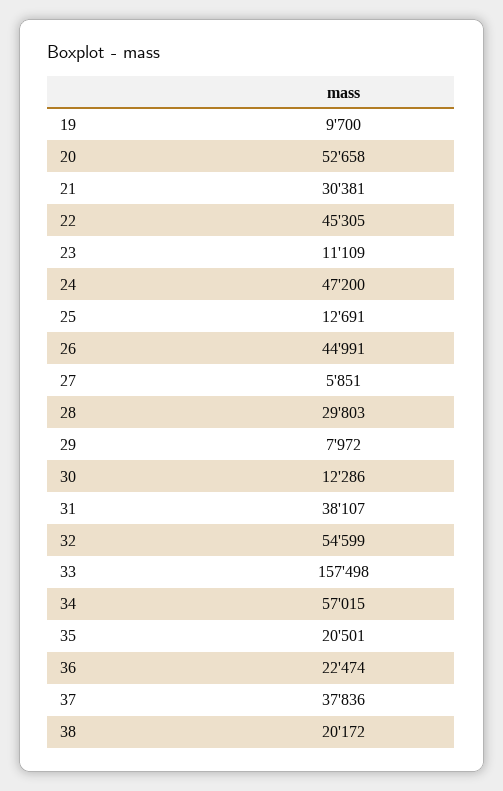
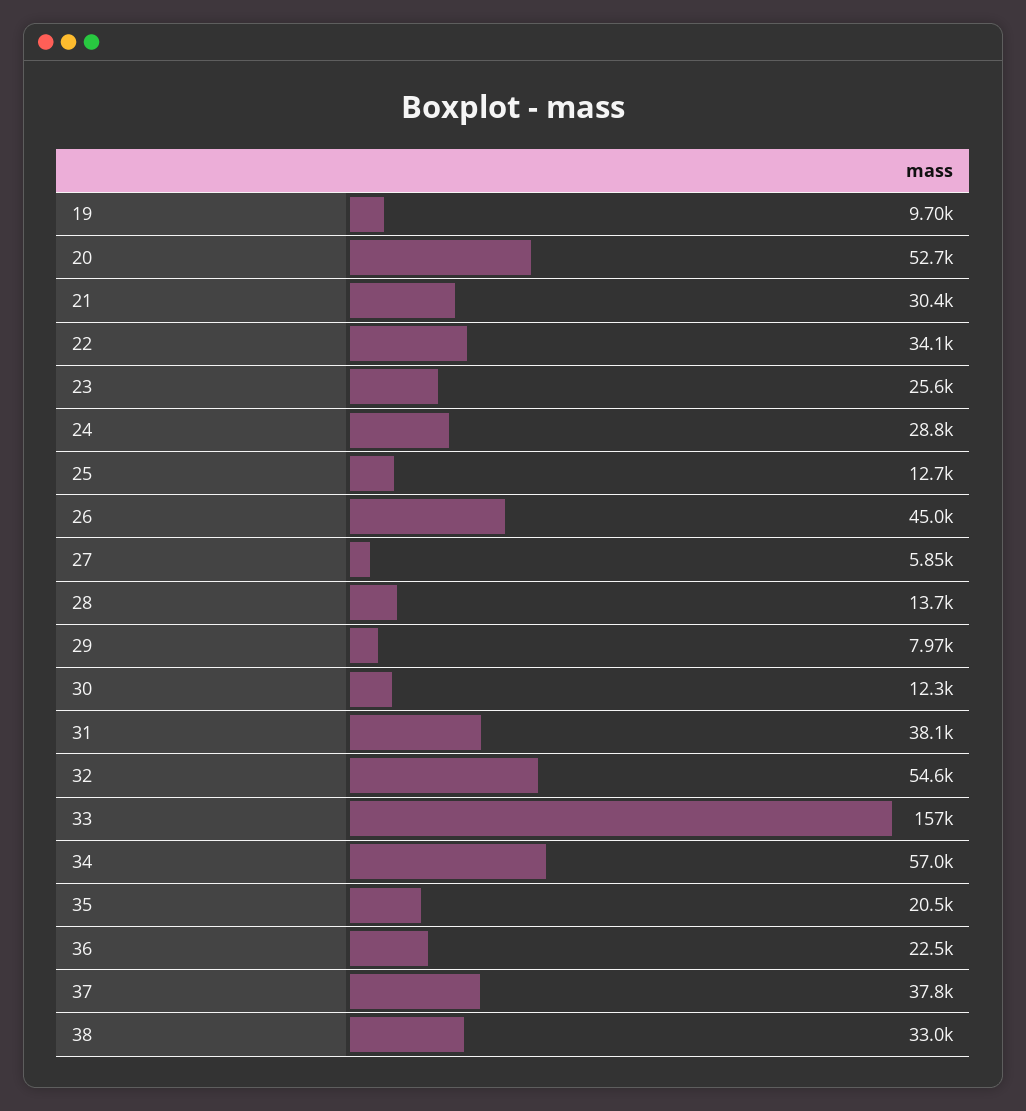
22: 45305 -> 34100
23: 11109 -> 25600
24: 47200 -> 28800
28: 29803 -> 13700
38: 20172 -> 33000

